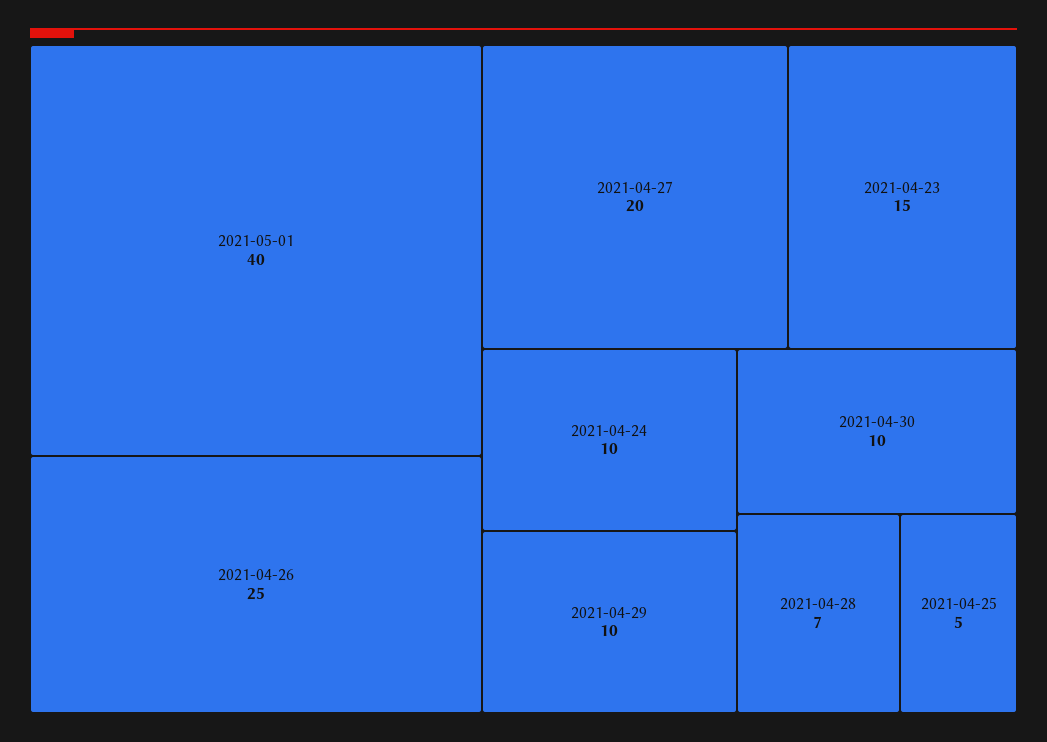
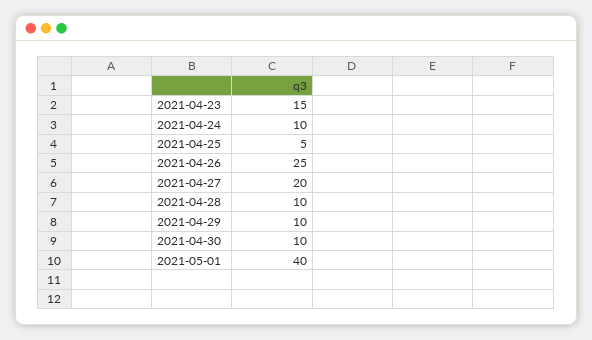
2021-04-28: 7 -> 10

